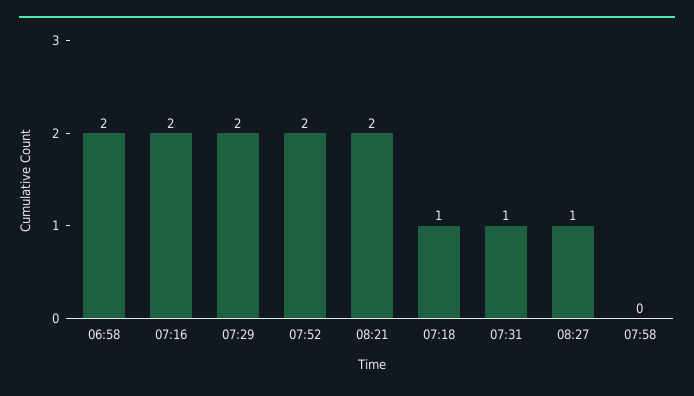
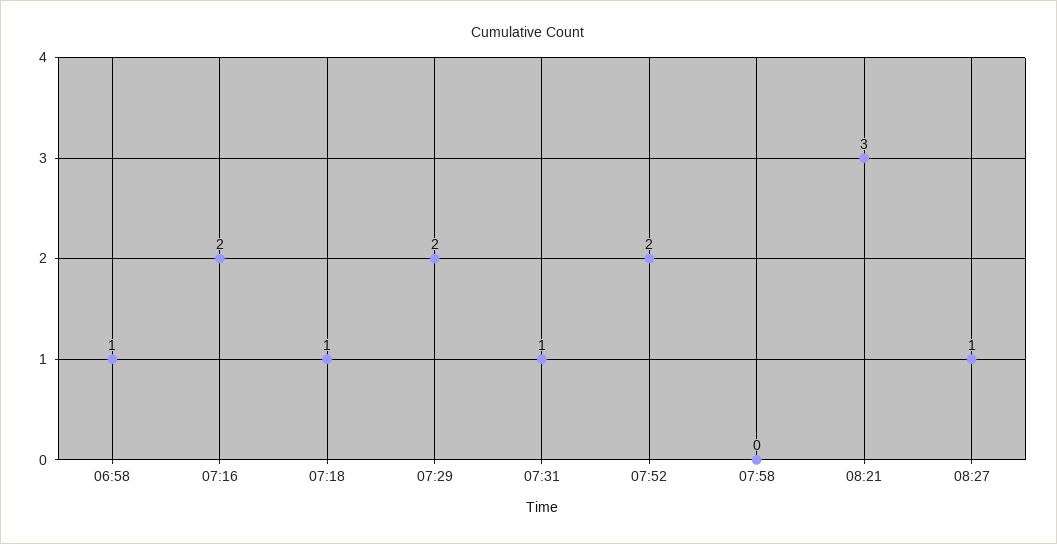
06:58: 2 -> 1
08:21: 2 -> 3

